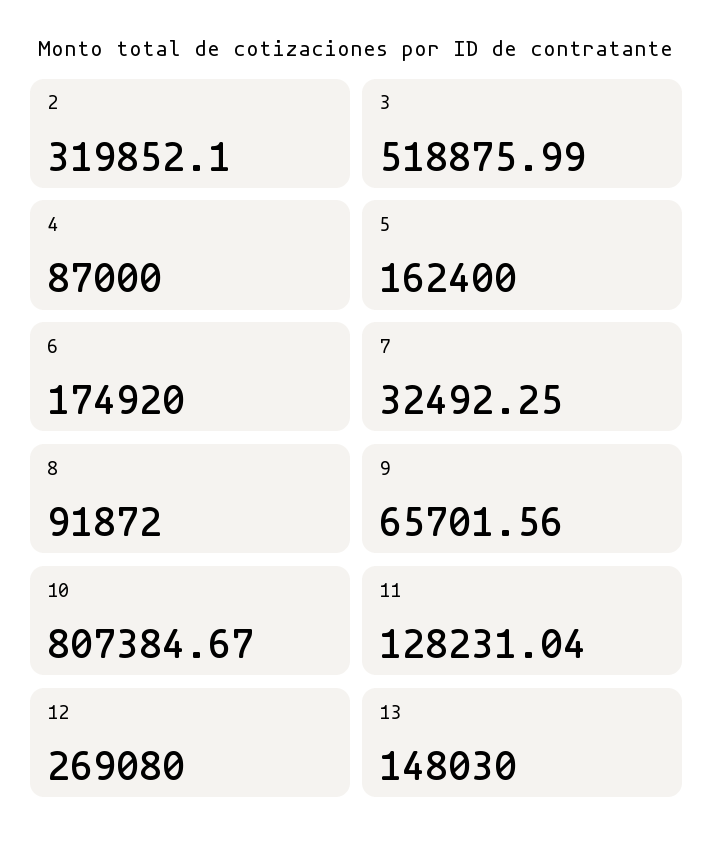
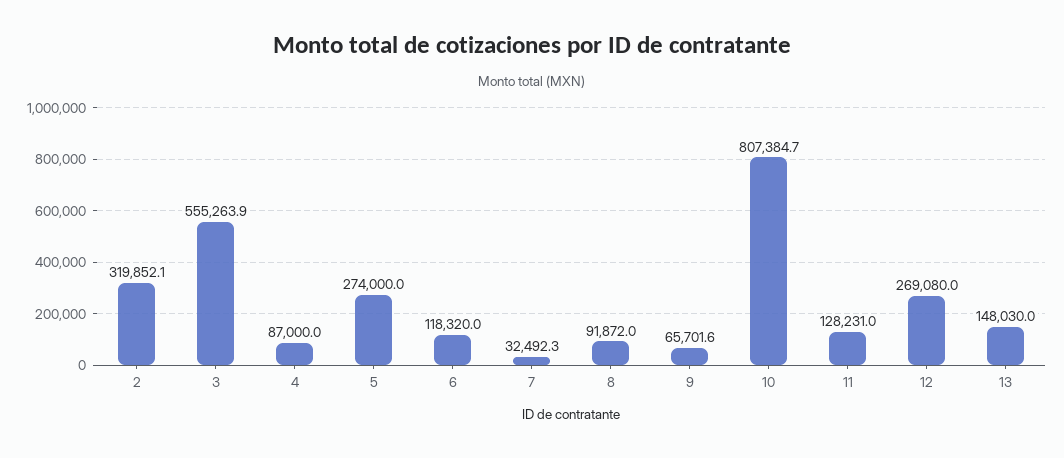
3: 518875.99 -> 555263.9
5: 162400 -> 274000
6: 174920 -> 118320

